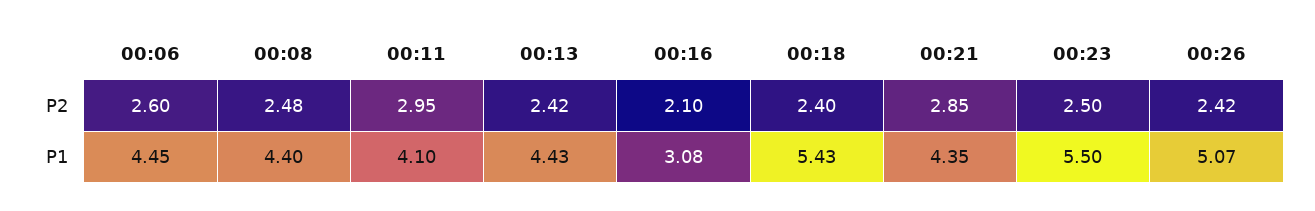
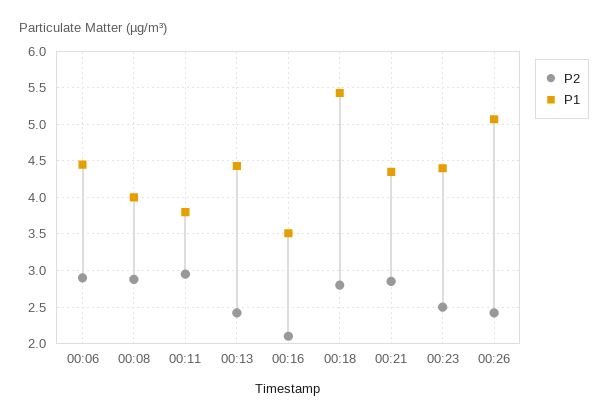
P2, 00:06: 2.6 -> 2.9
P2, 00:08: 2.48 -> 2.9
P2, 00:18: 2.4 -> 2.8
P1, 00:08: 4.4 -> 4
P1, 00:11: 4.1 -> 3.8
P1, 00:16: 3.08 -> 3.5
P1, 00:23: 5.5 -> 4.4

